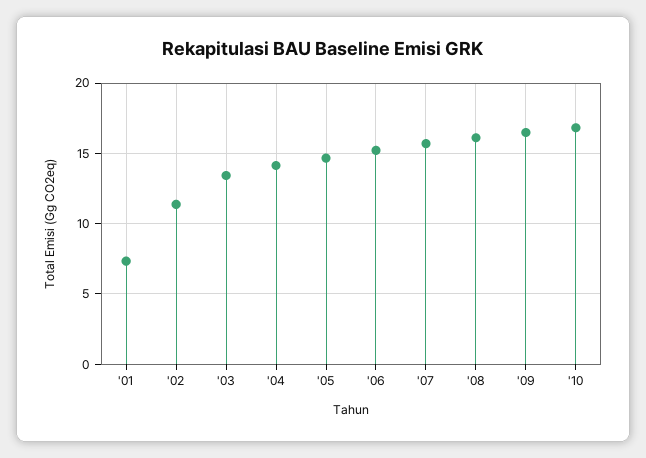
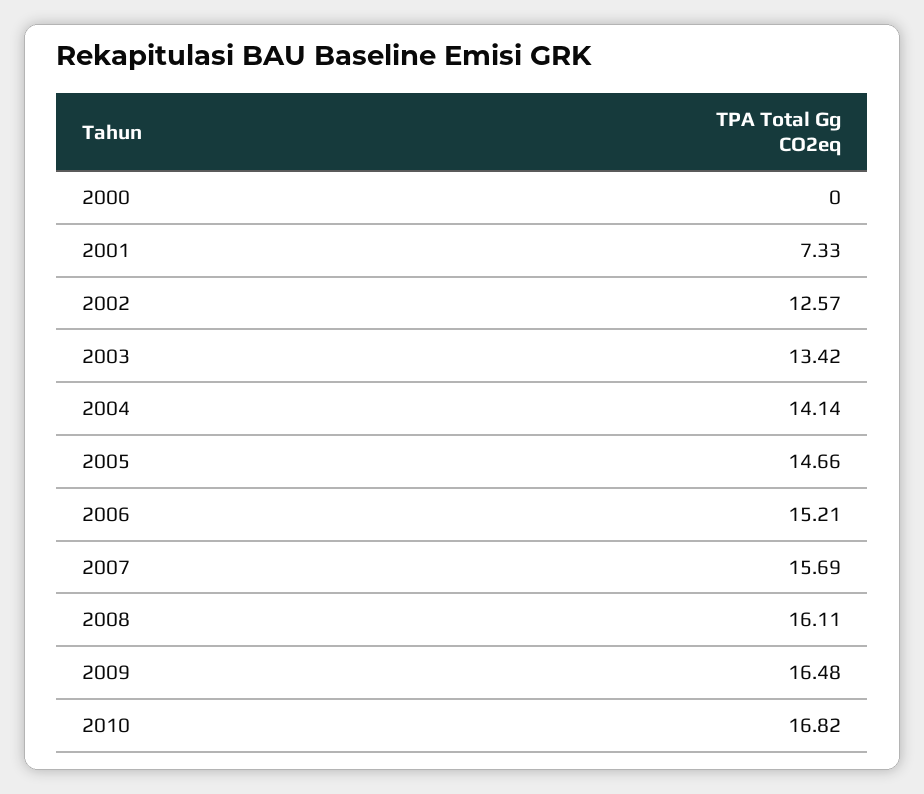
'02: 11.5 -> 12.57
2000: none -> 0

